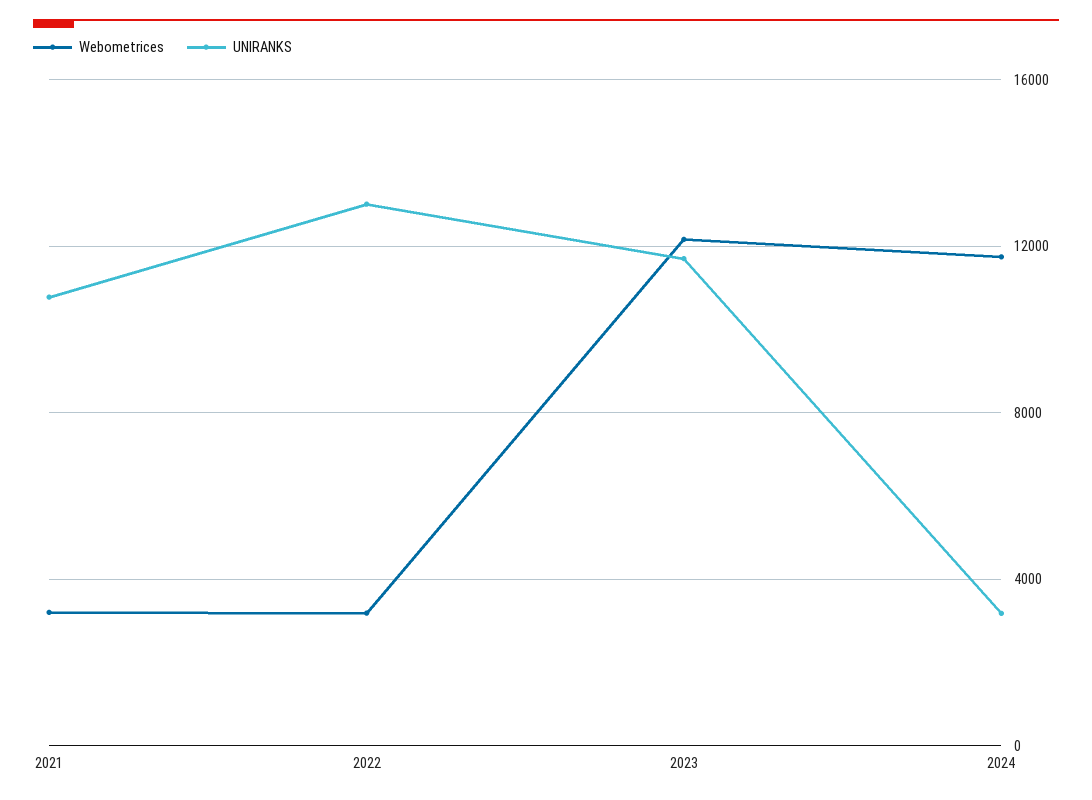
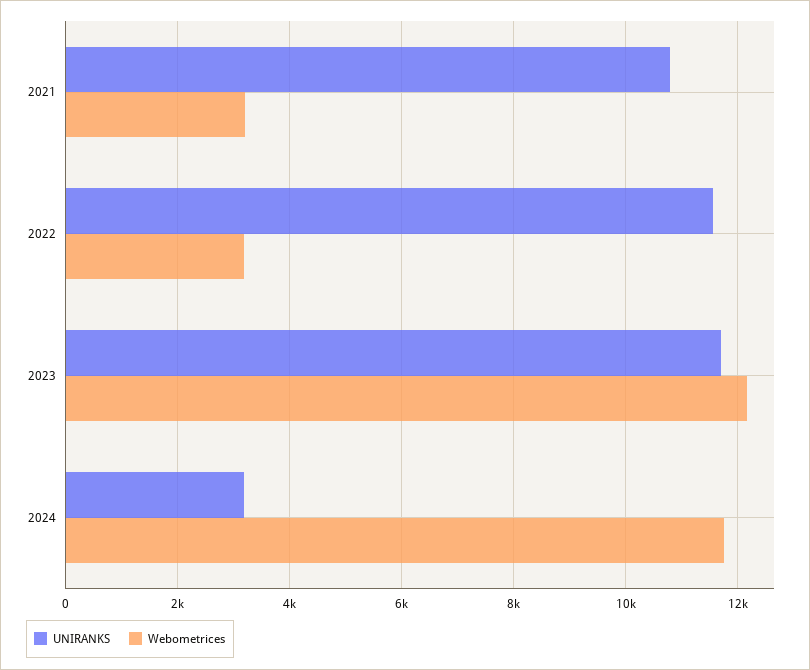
UNIRANKS, 2022: 13000 -> 11600

